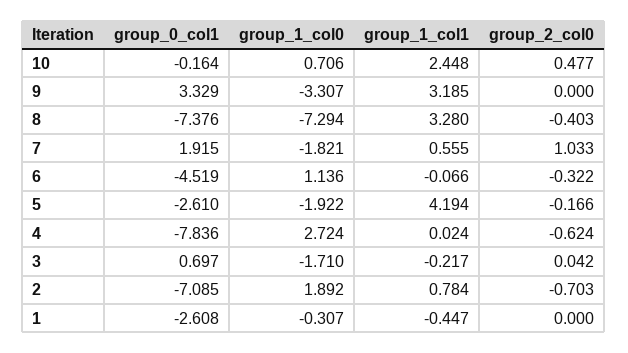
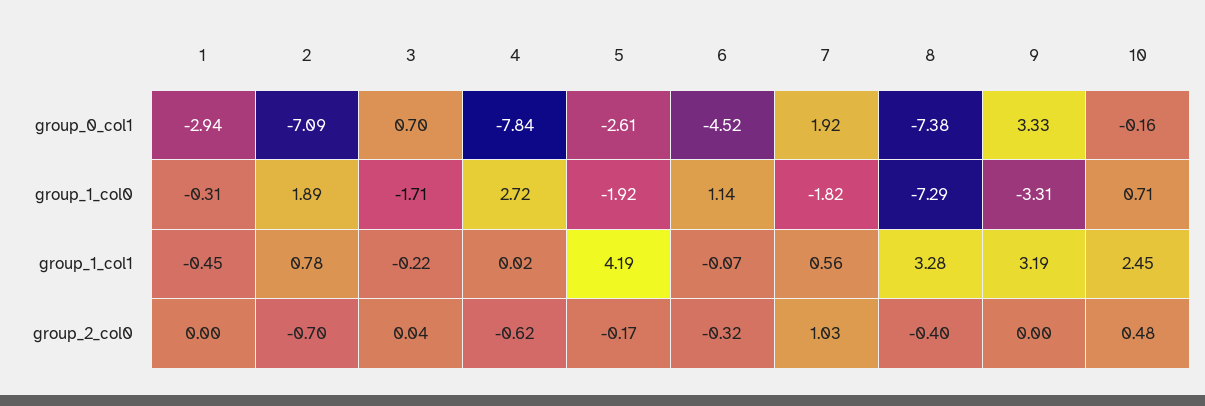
group_0_col1, 1: -2.608 -> -2.94

